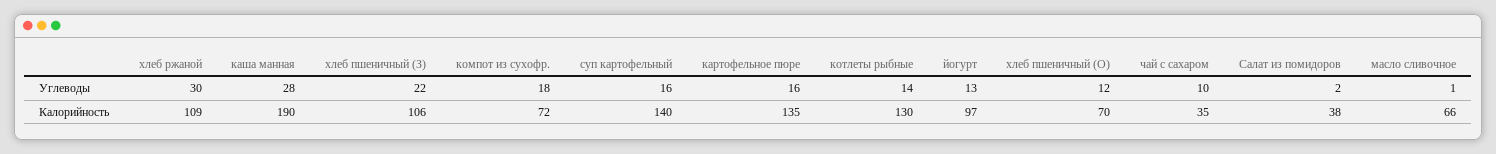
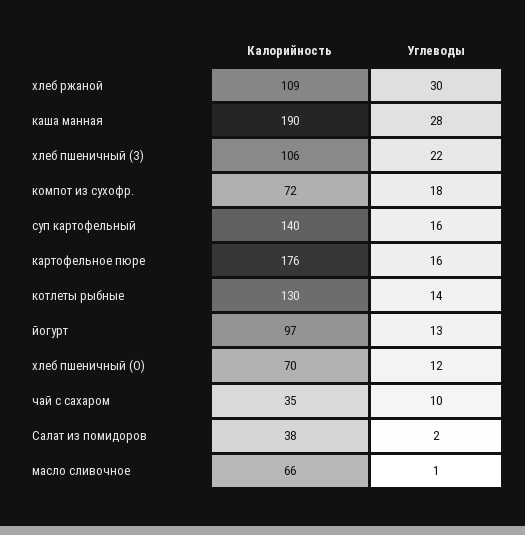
картофельное пюре, Калорийность: 135 -> 176

